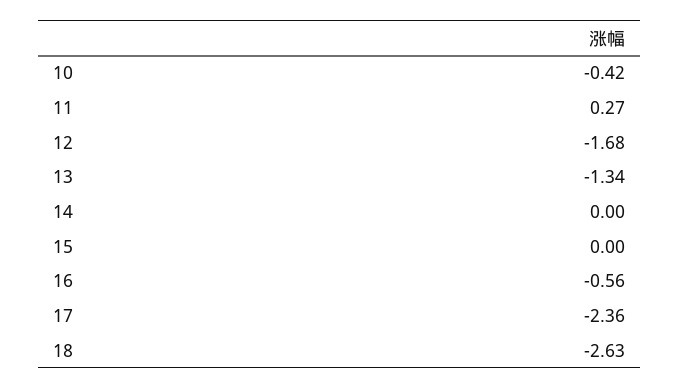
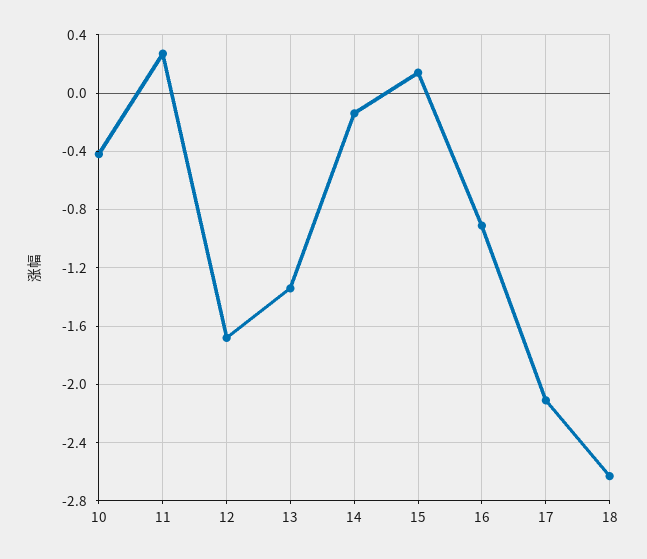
14: 0 -> -0.15
15: 0 -> 0.15
16: -0.56 -> -0.9
17: -2.36 -> -2.1

